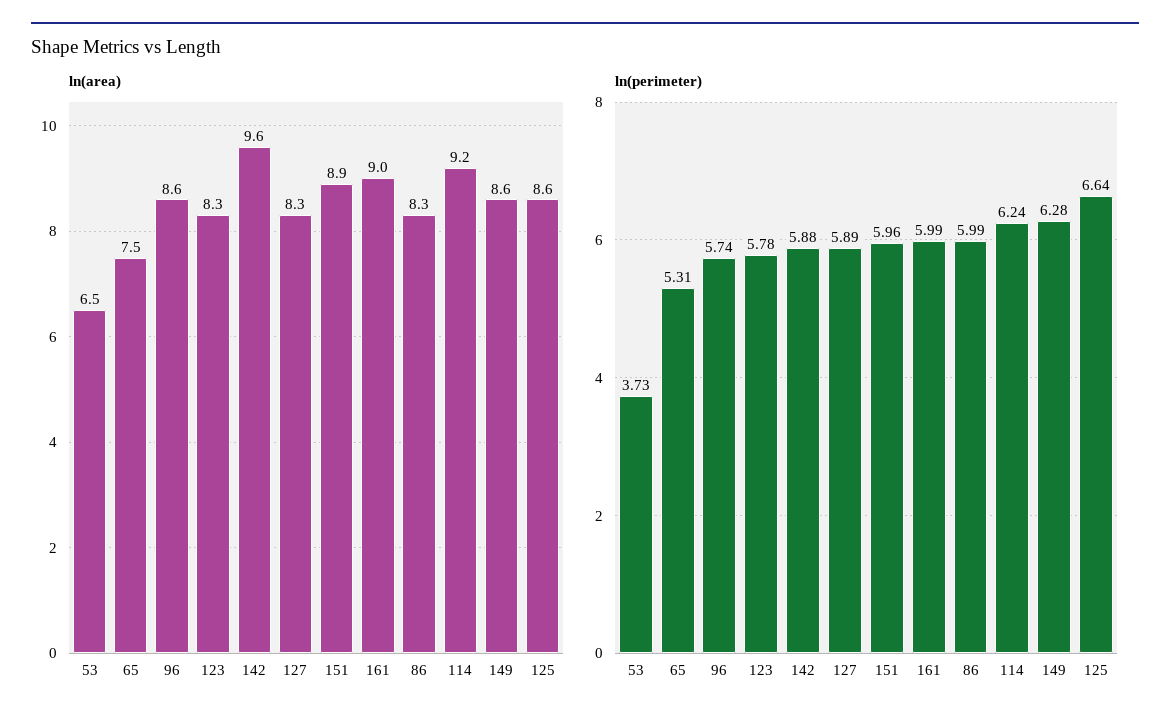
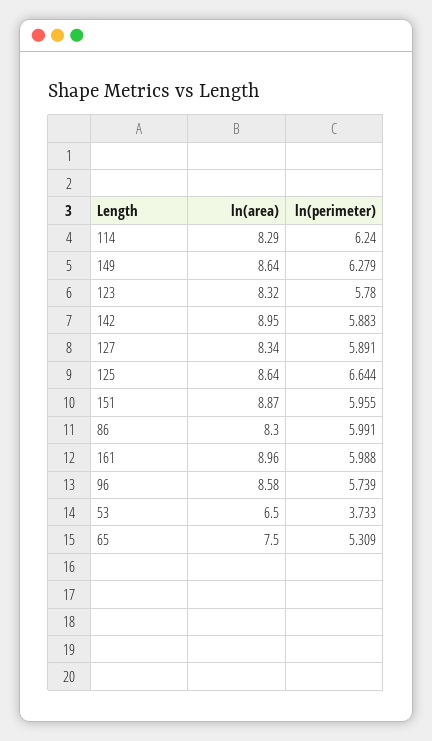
ln(area), 142: 9.6 -> 8.95
ln(area), 114: 9.2 -> 8.29

